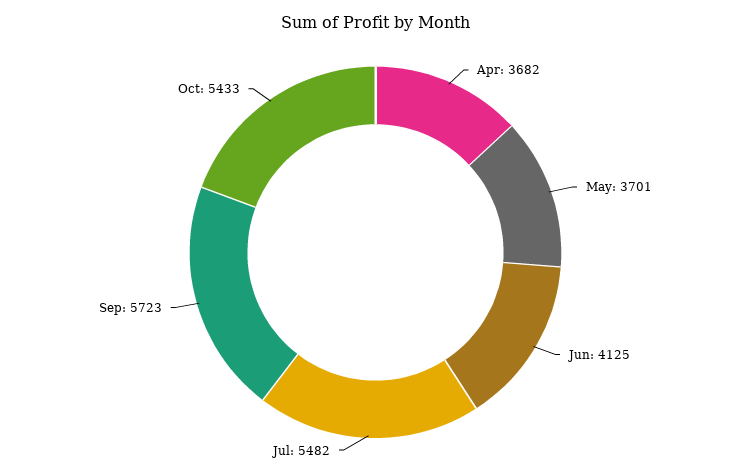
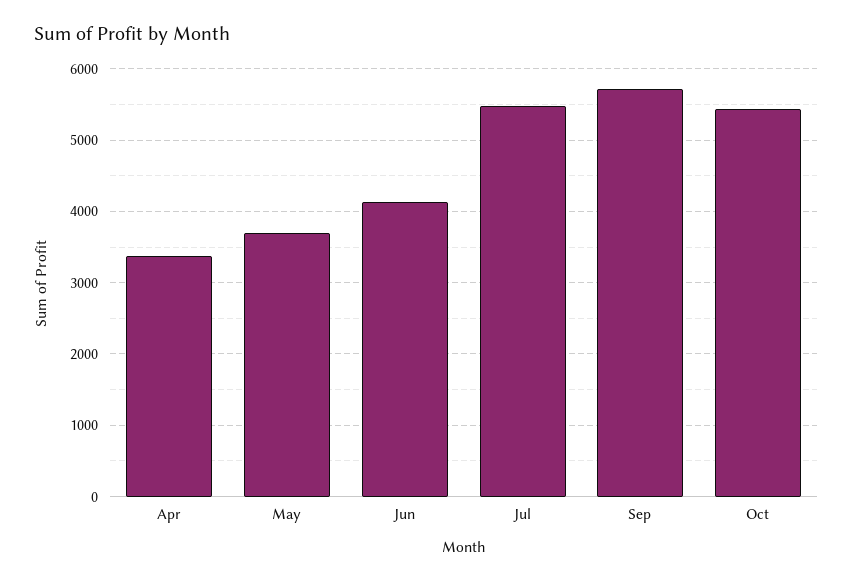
Apr: 3682 -> 3400

